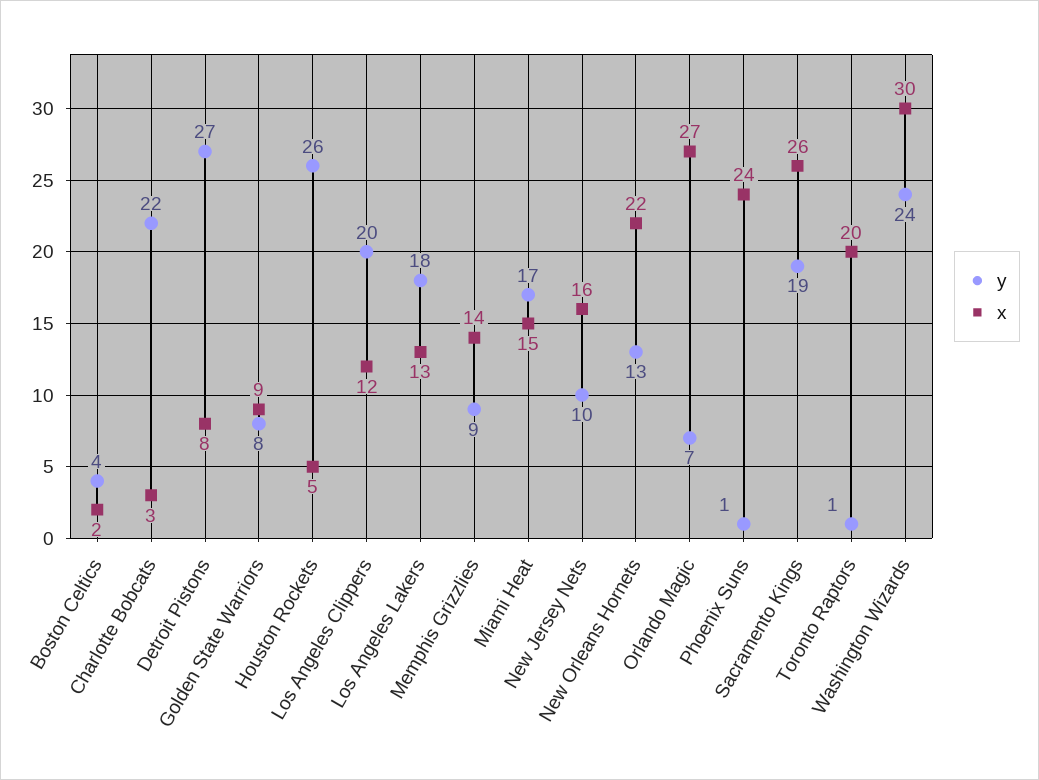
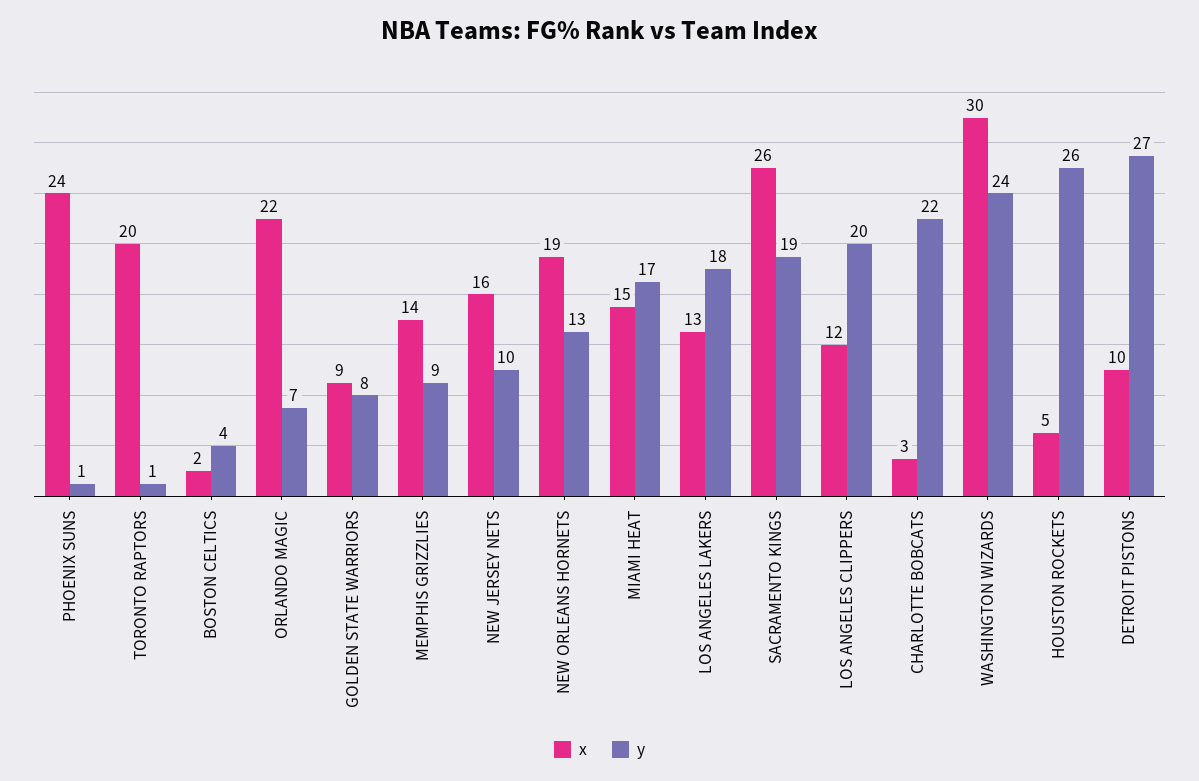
x, Detroit Pistons: 8 -> 10
x, New Orleans Hornets: 22 -> 19
x, Orlando Magic: 27 -> 22

